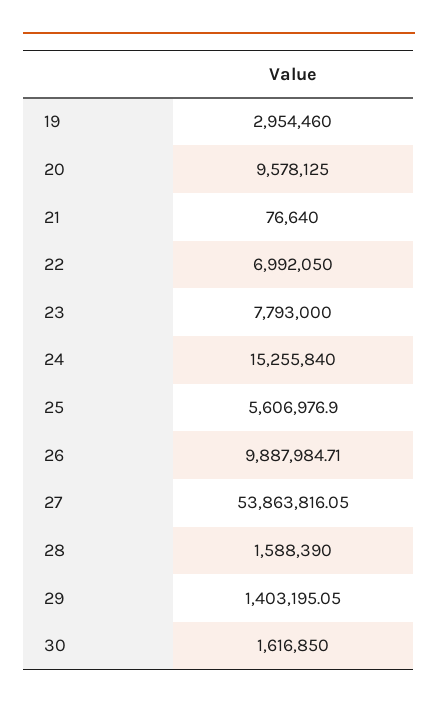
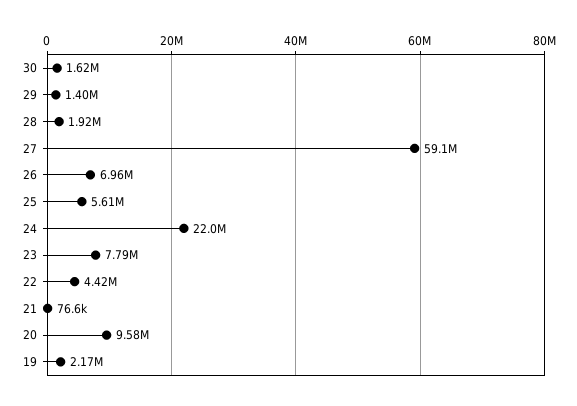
19: 2954460 -> 2170000
22: 6992050 -> 4420000
24: 15255840 -> 22000000
26: 9887984.71 -> 6960000
27: 53863816.05 -> 59100000
28: 1588390 -> 1920000

